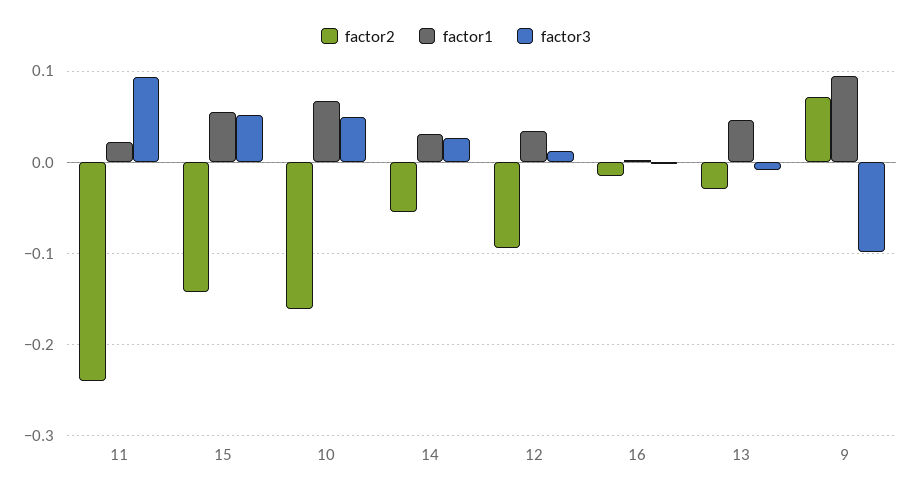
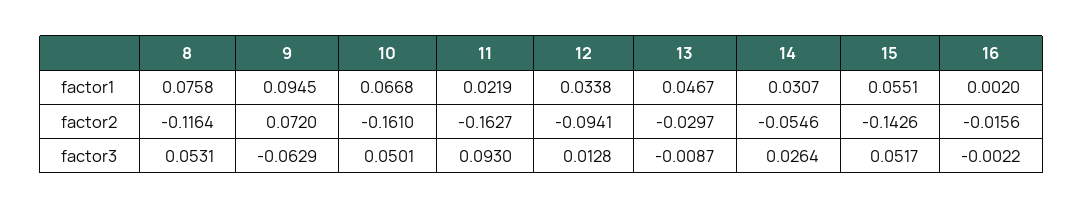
factor2, 11: -0.24 -> -0.1627
factor3, 9: -0.1 -> -0.0629
factor1, 8: none -> 0.0758
factor2, 8: none -> -0.1164
factor3, 8: none -> 0.0531

